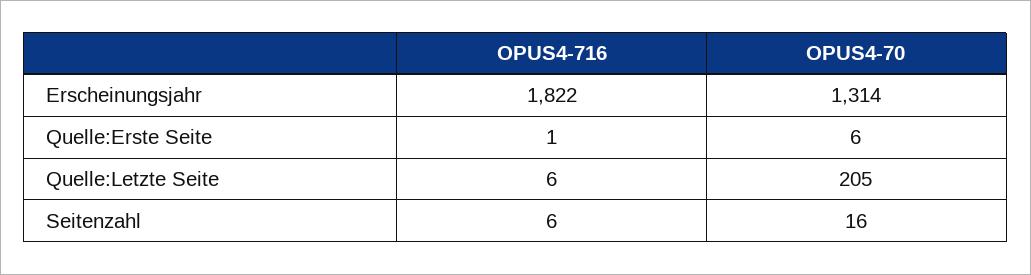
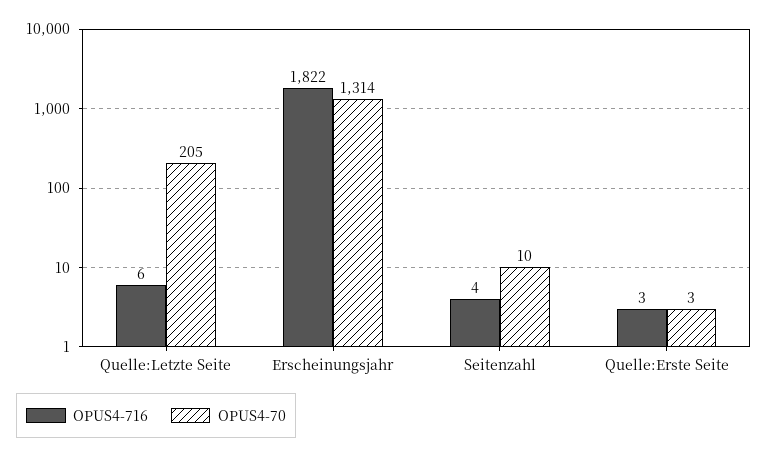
OPUS4-716, Quelle:Erste Seite: 1 -> 3
OPUS4-70, Quelle:Erste Seite: 6 -> 3
OPUS4-716, Seitenzahl: 6 -> 4
OPUS4-70, Seitenzahl: 16 -> 10

